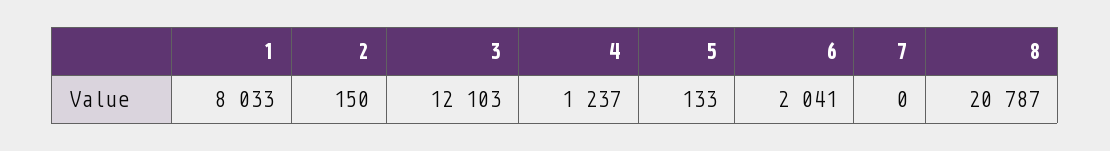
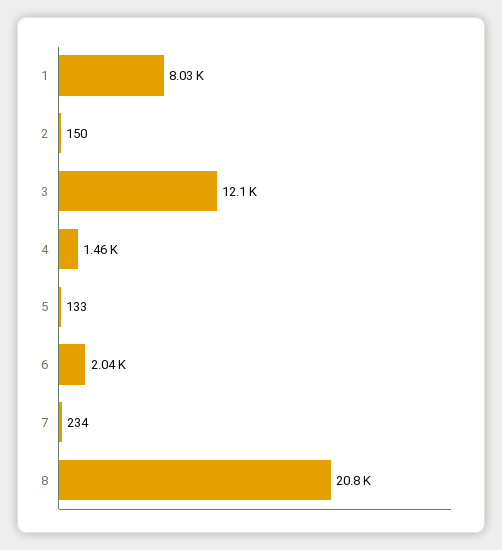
4: 1237 -> 1460
7: 0 -> 234

